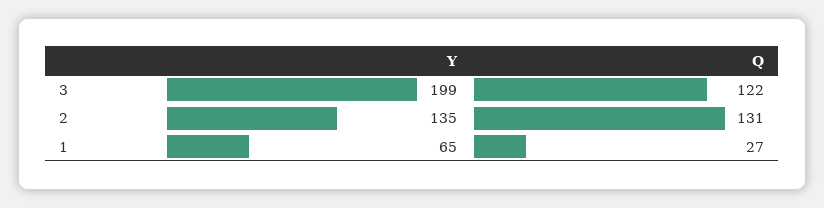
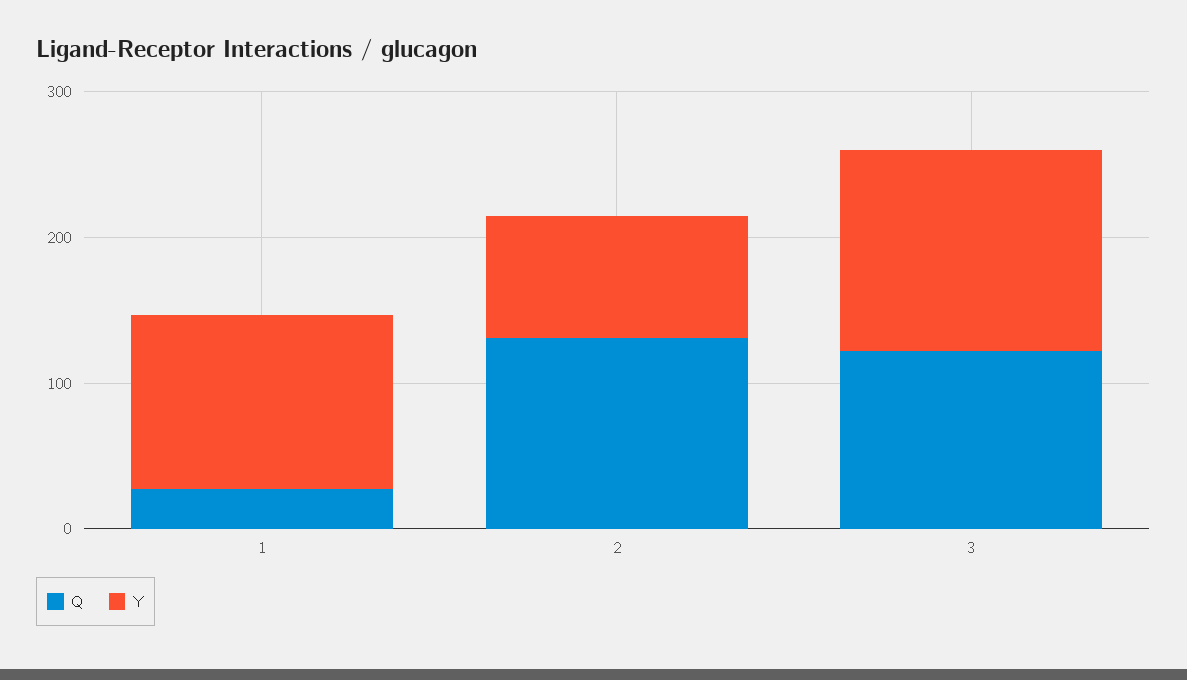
Y, 3: 199 -> 140
Y, 2: 135 -> 80
Y, 1: 65 -> 120

